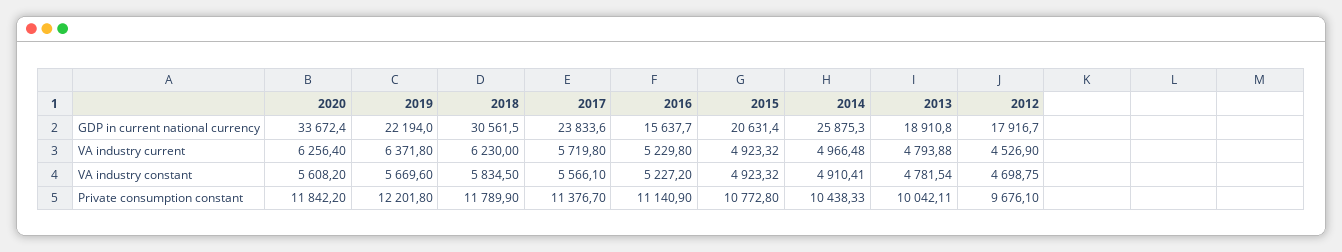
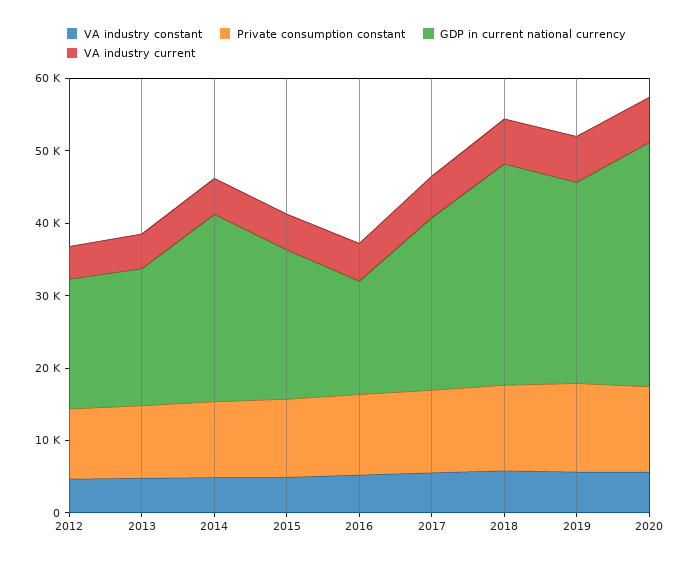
GDP in current national currency, 2019: 22194 -> 28000

